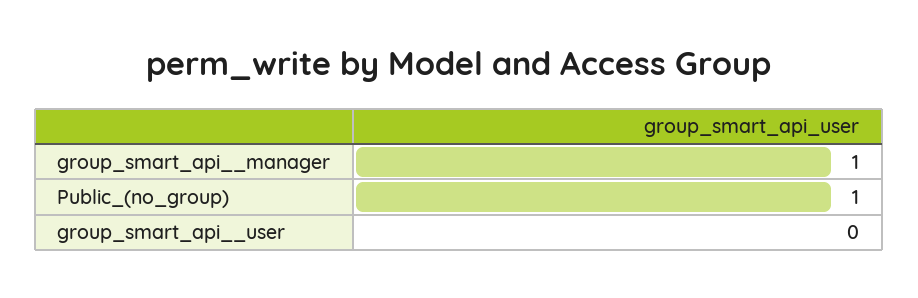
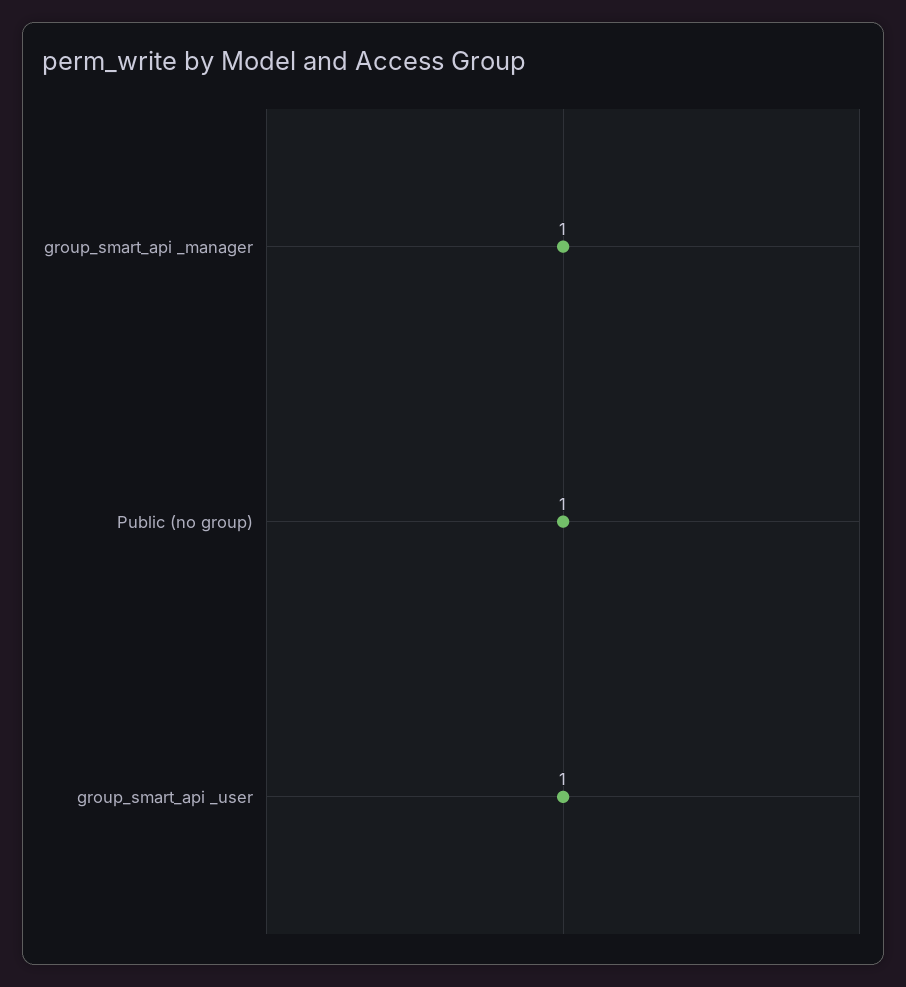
group_smart_api__user: 0 -> 1

